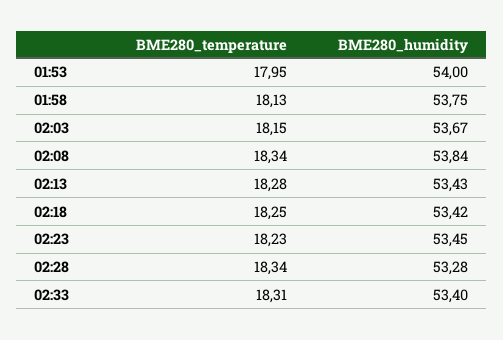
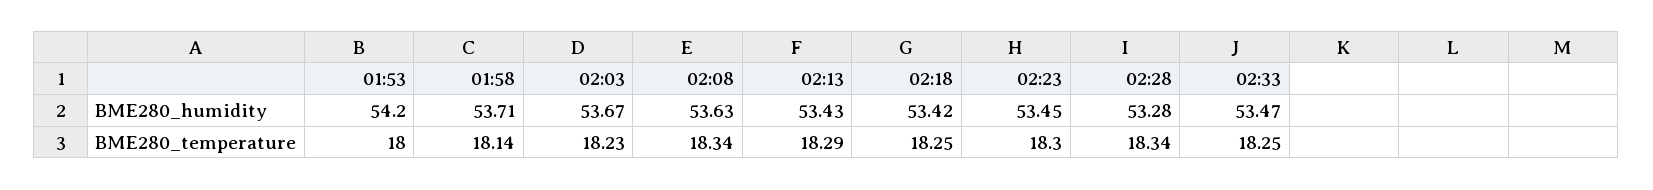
BME280_temperature, 01:53: 17.95 -> 18
BME280_humidity, 01:53: 54 -> 54.2
BME280_temperature, 01:58: 18.13 -> 18.14
BME280_humidity, 01:58: 53.75 -> 53.71
BME280_temperature, 02:03: 18.15 -> 18.23
BME280_humidity, 02:08: 53.84 -> 53.63
BME280_temperature, 02:13: 18.28 -> 18.29
BME280_temperature, 02:23: 18.23 -> 18.3
BME280_temperature, 02:33: 18.31 -> 18.25
BME280_humidity, 02:33: 53.4 -> 53.47

